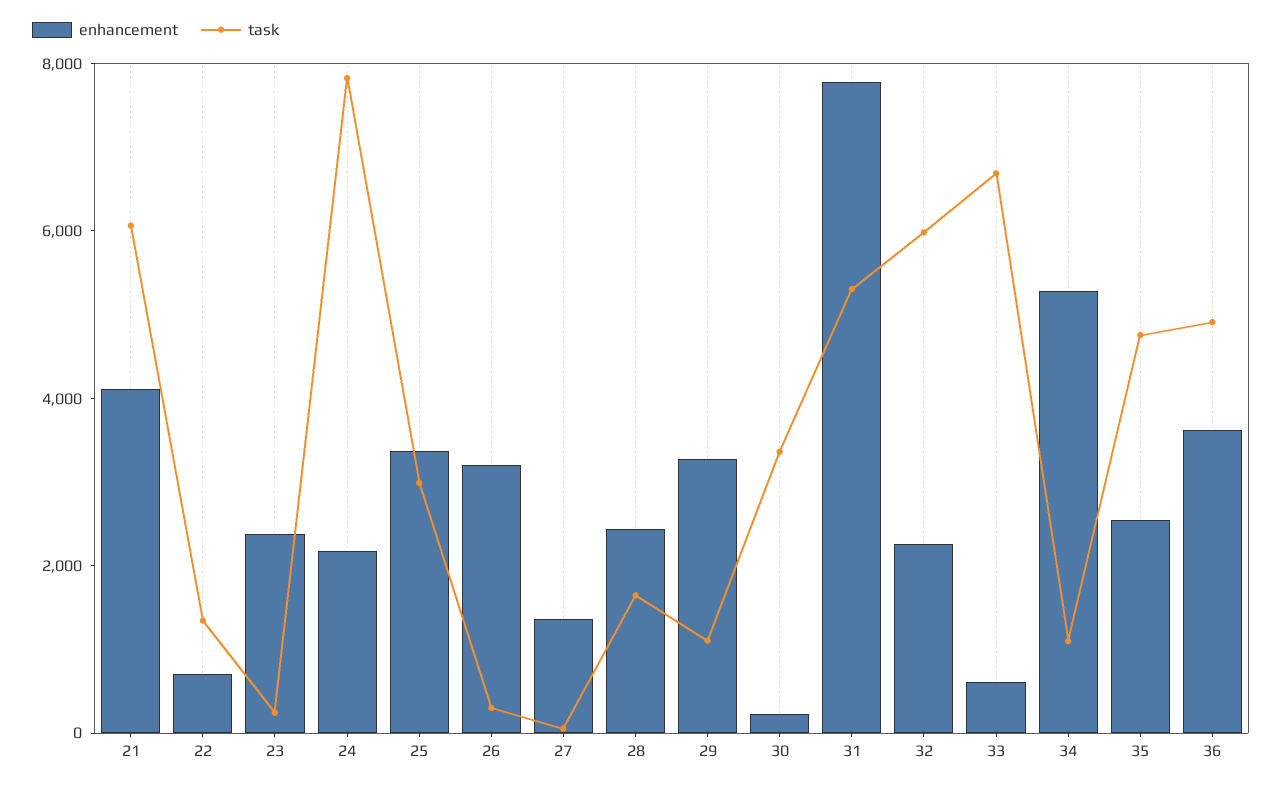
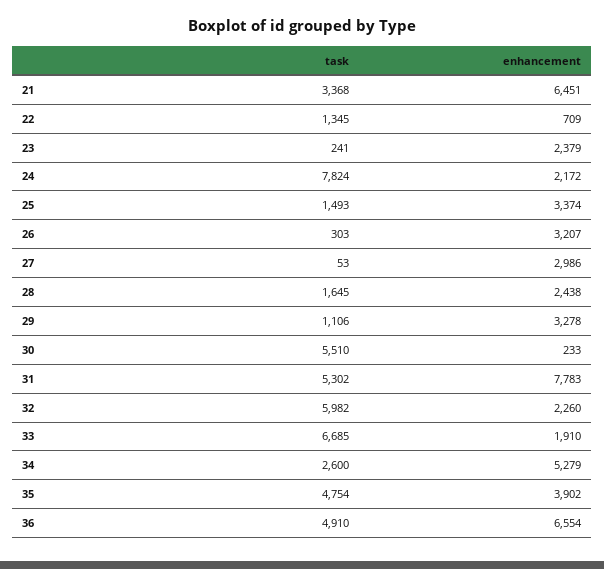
enhancement, 21: 4000 -> 6451
task, 21: 6000 -> 3368
task, 25: 3000 -> 1493
enhancement, 27: 1500 -> 2986
task, 30: 3500 -> 5510
enhancement, 33: 500 -> 1910
task, 34: 1000 -> 2600
enhancement, 35: 2500 -> 3902
enhancement, 36: 3500 -> 6554

